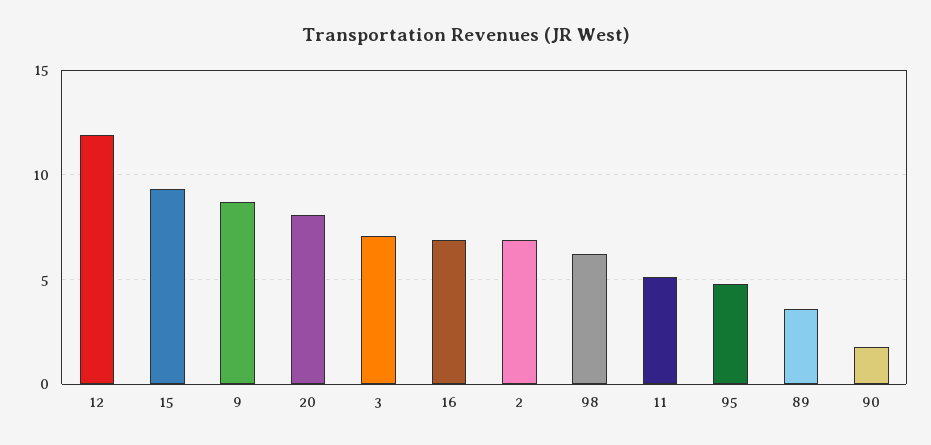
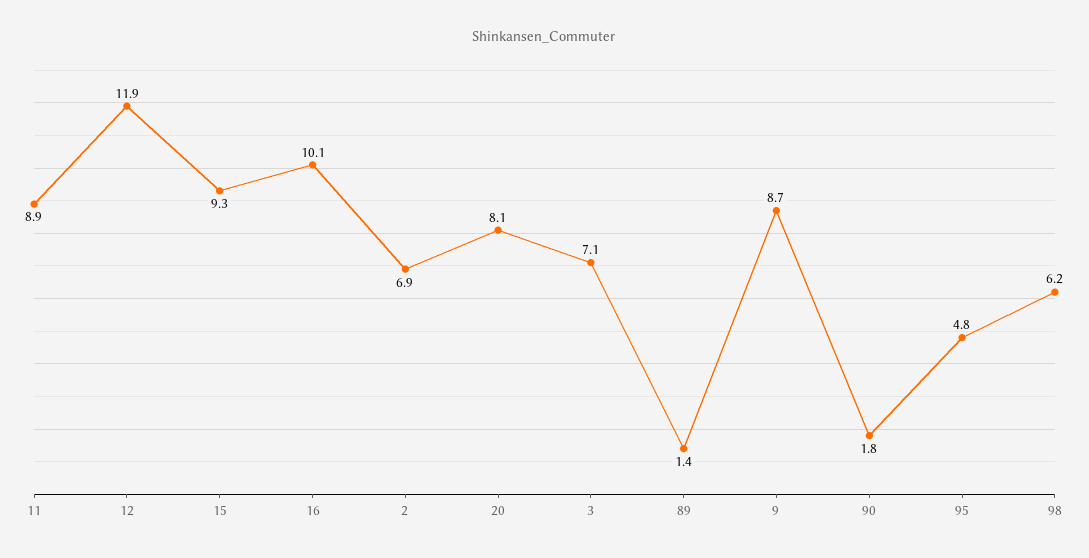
16: 7 -> 10.1
11: 5 -> 8.9
89: 3.5 -> 1.4

